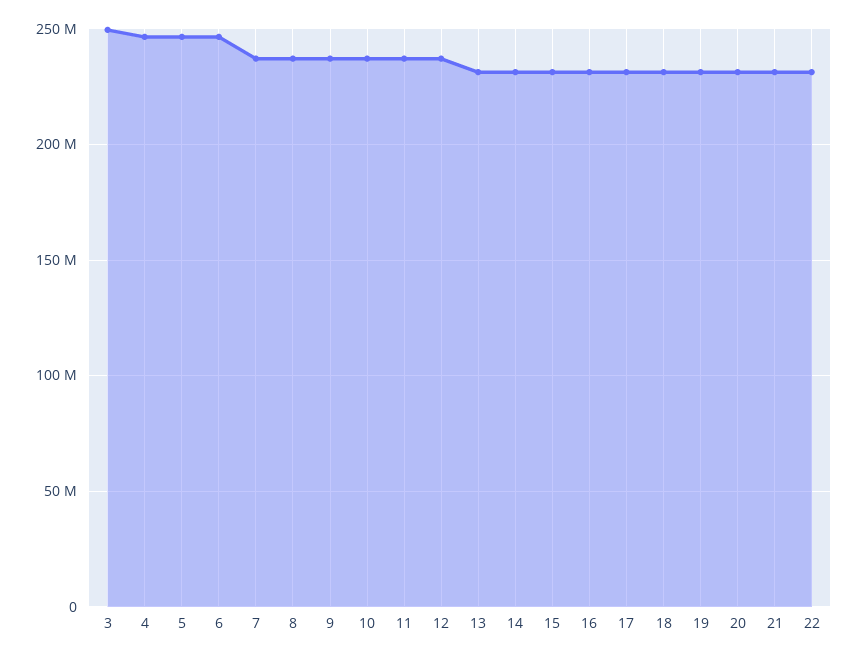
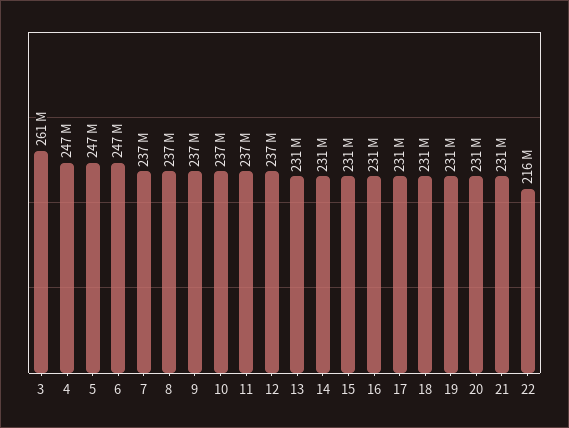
3: 250000000 -> 261000000
22: 230000000 -> 216000000

